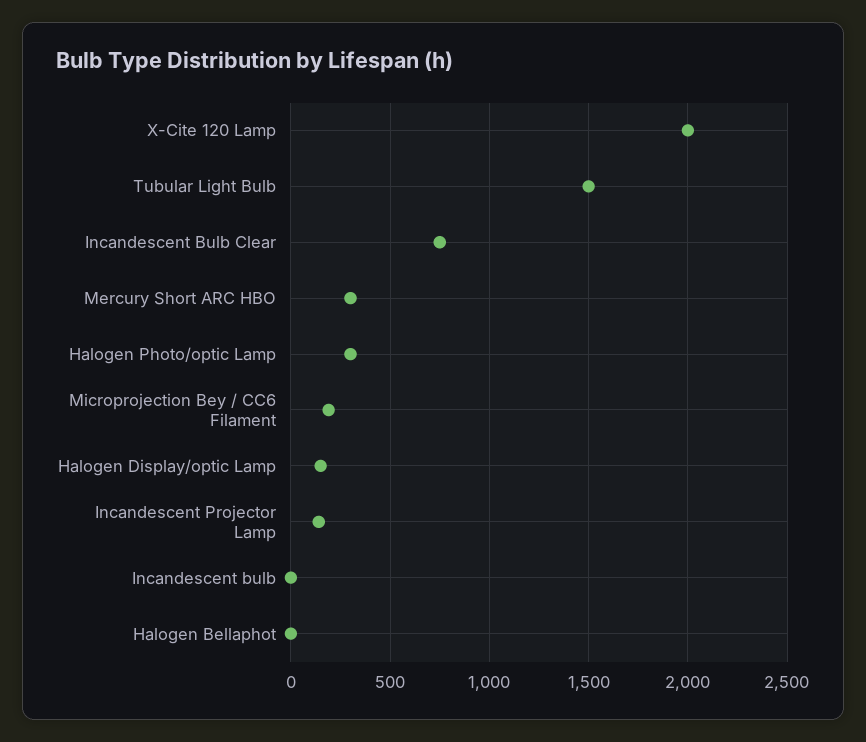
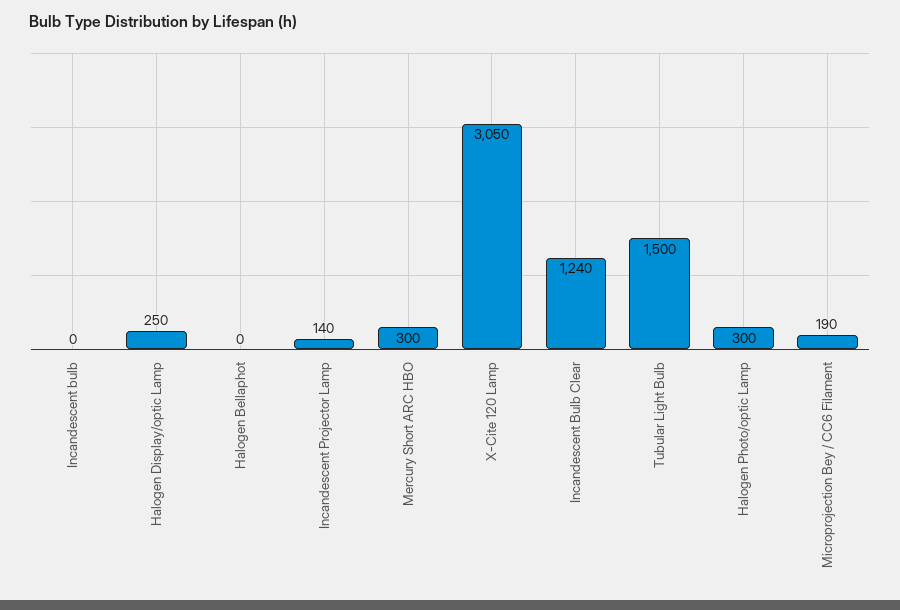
X-Cite 120 Lamp: 2000 -> 3050
Incandescent Bulb Clear: 750 -> 1240
Halogen Display/optic Lamp: 150 -> 250

